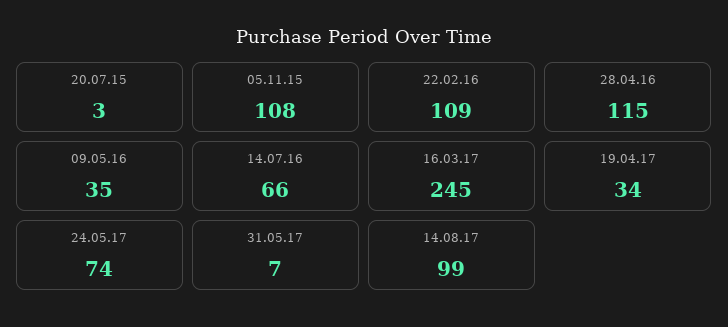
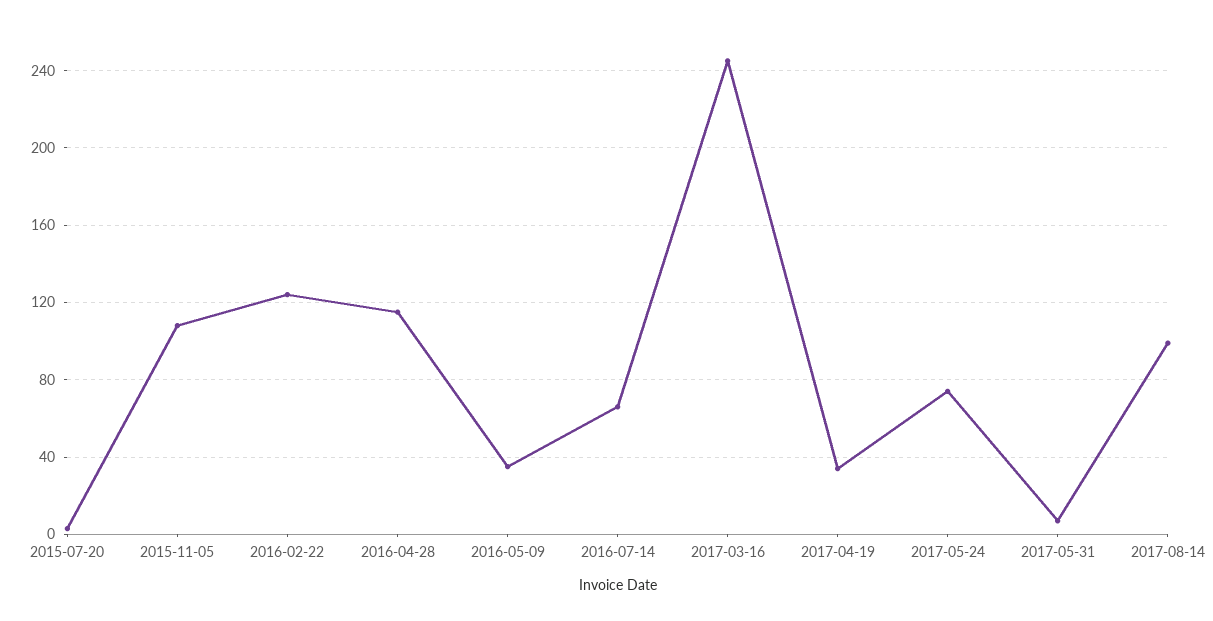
22.02.16: 109 -> 125

